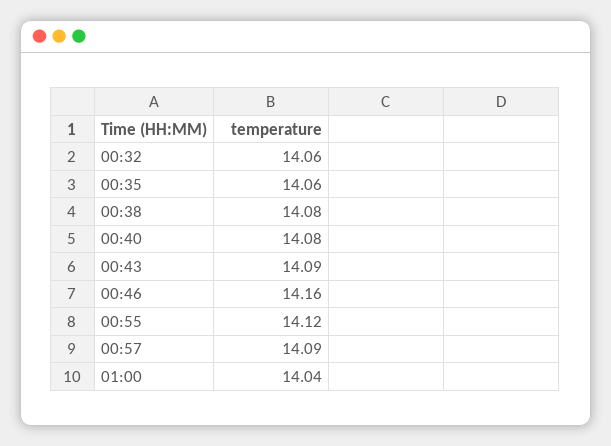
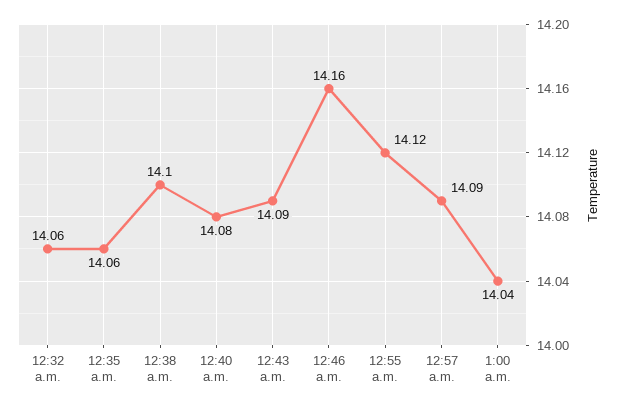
00:38: 14.08 -> 14.1

